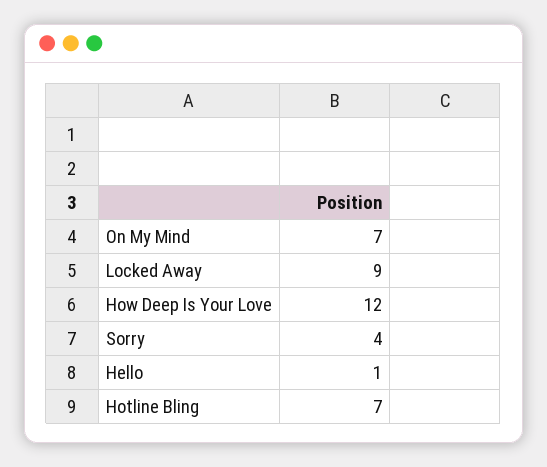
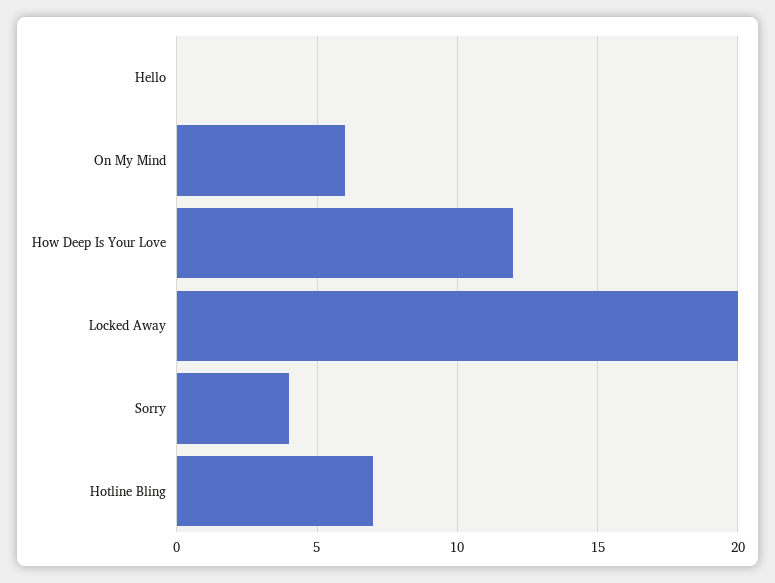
On My Mind: 7 -> 6
Locked Away: 9 -> 20
Hello: 1 -> 0

